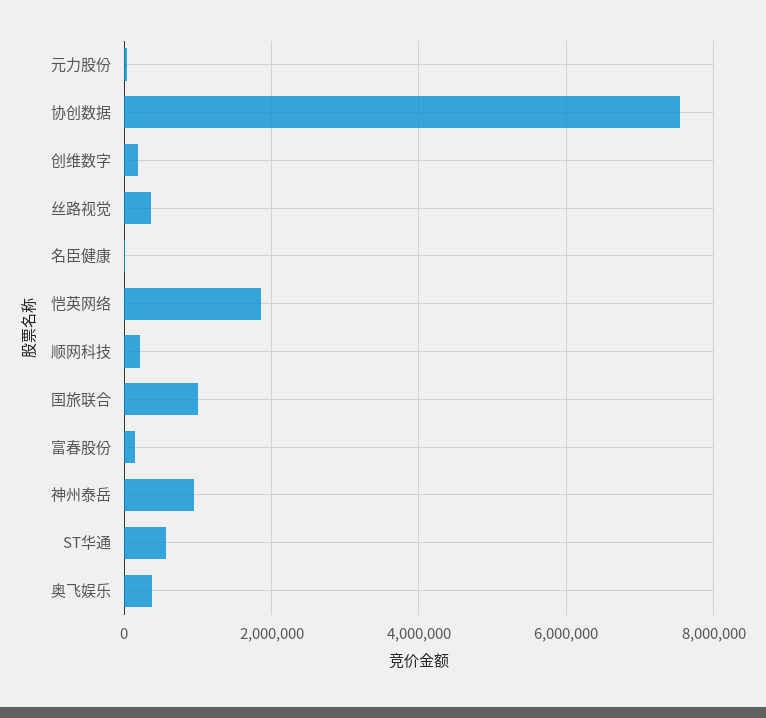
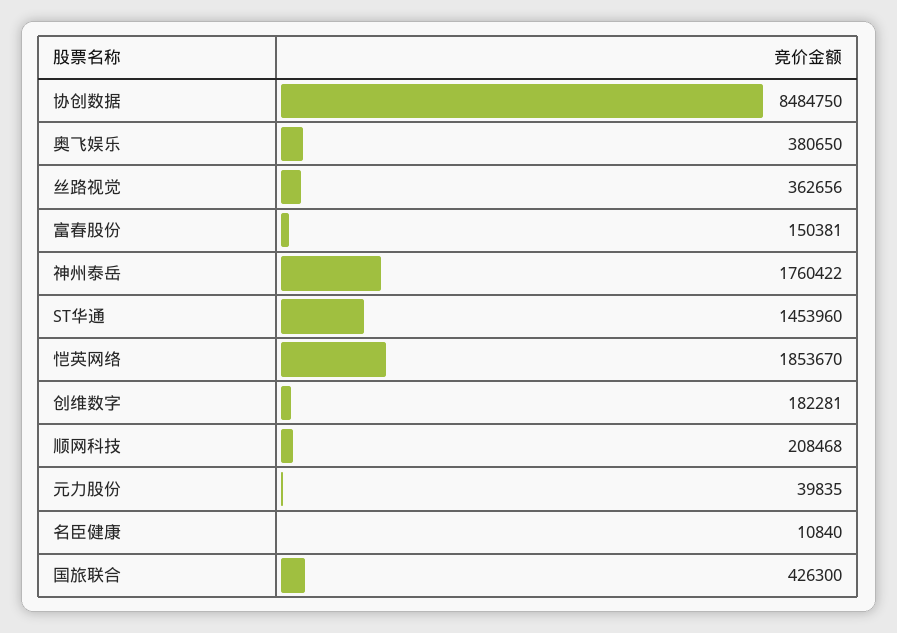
协创数据: 7600000 -> 8484750
国旅联合: 1000000 -> 426300
神州泰岳: 1000000 -> 1760422
ST华通: 600000 -> 1453960

